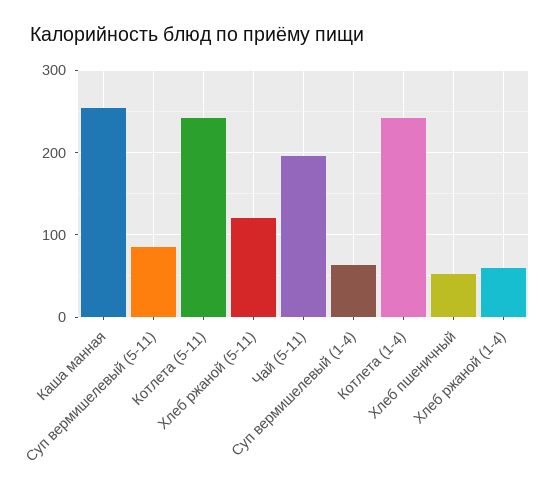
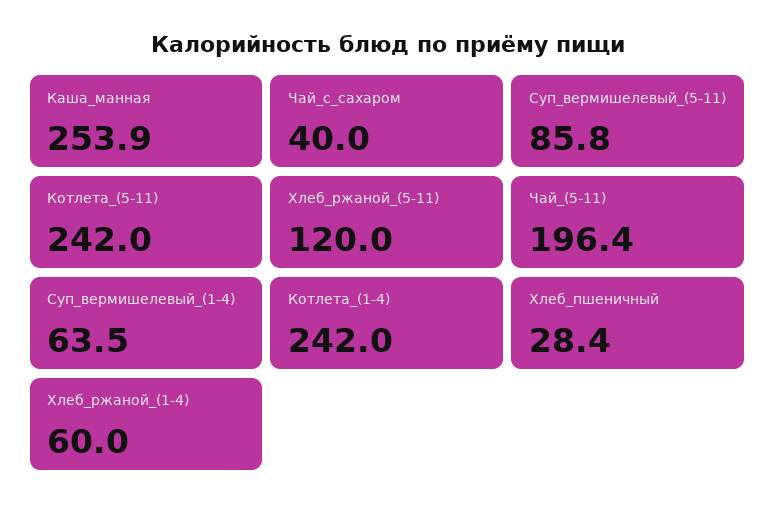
Хлеб пшеничный: 50 -> 28.4
Чай_с_сахаром: none -> 40

